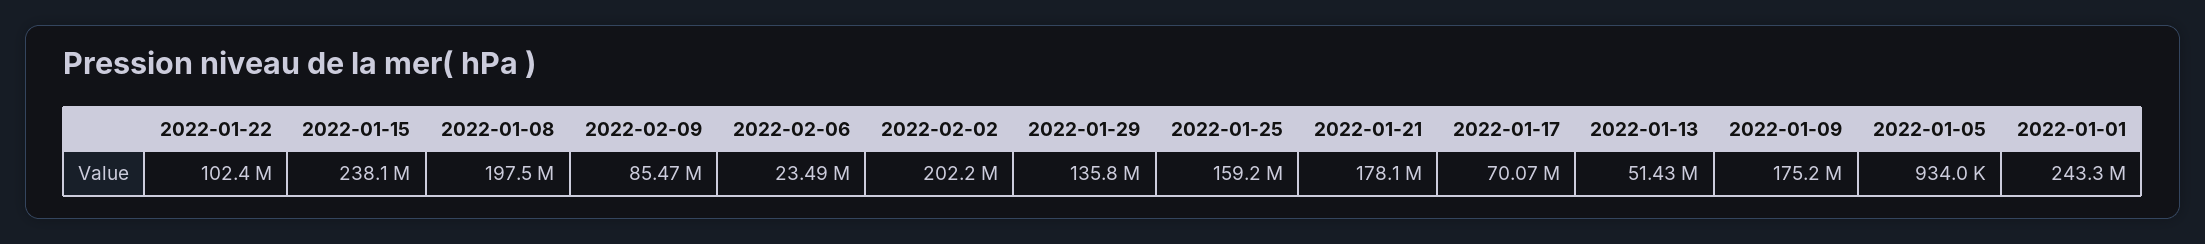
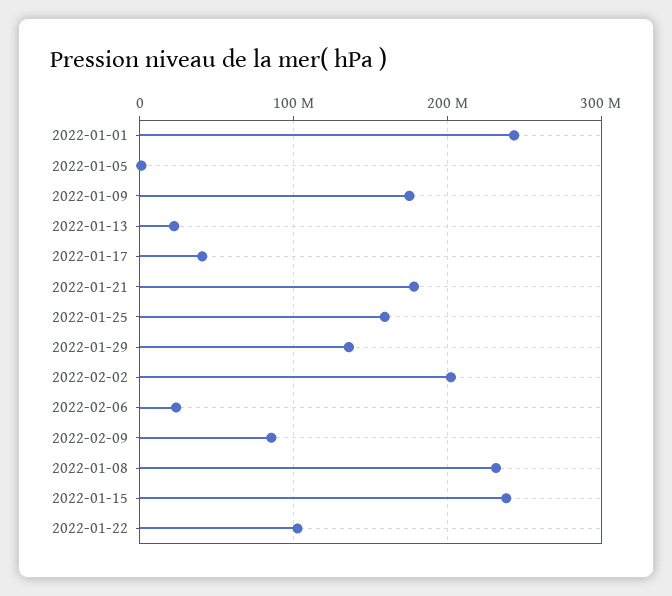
2022-01-08: 197500000 -> 230000000
2022-01-17: 70070000 -> 40000000
2022-01-13: 51430000 -> 20000000

